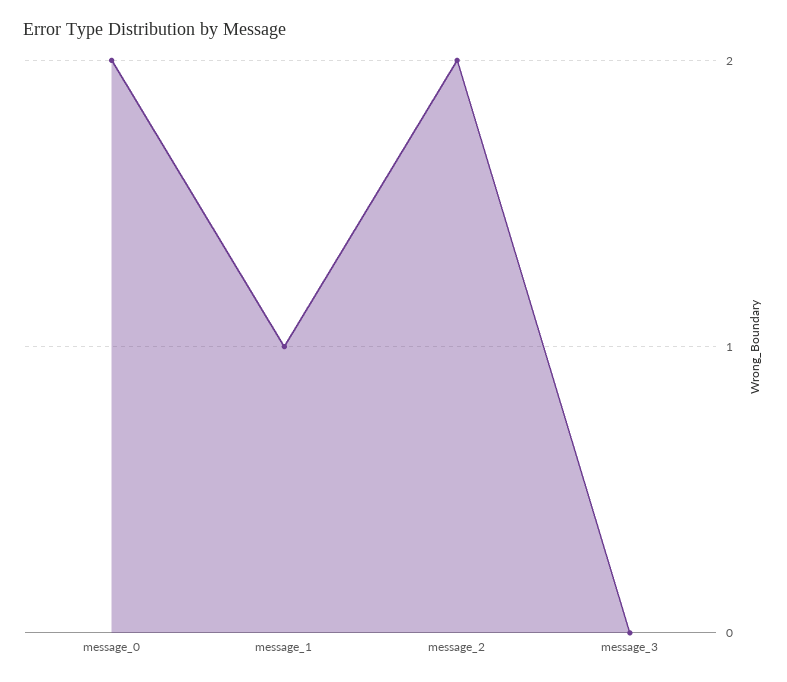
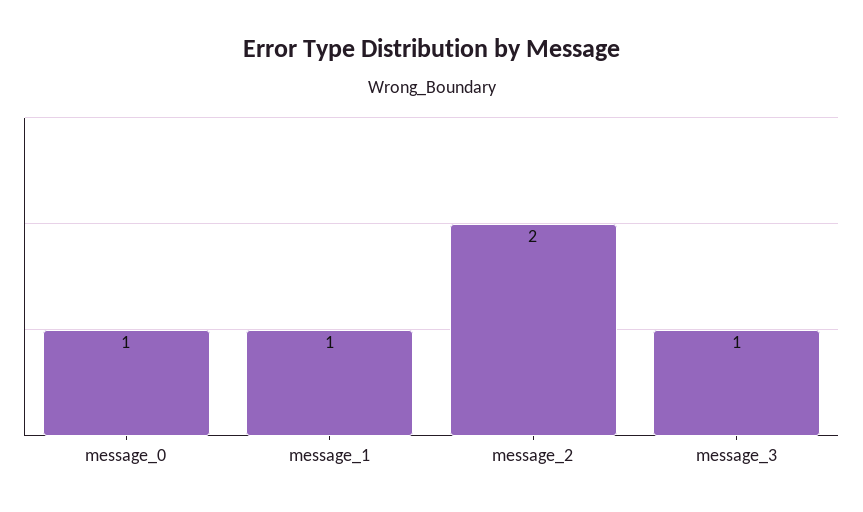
message_0: 2 -> 1
message_3: 0 -> 1

